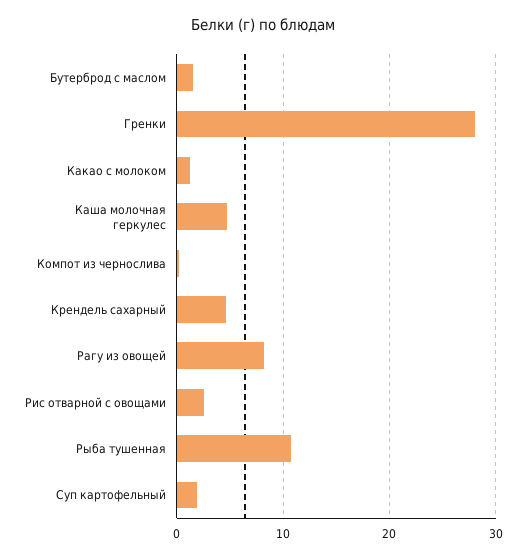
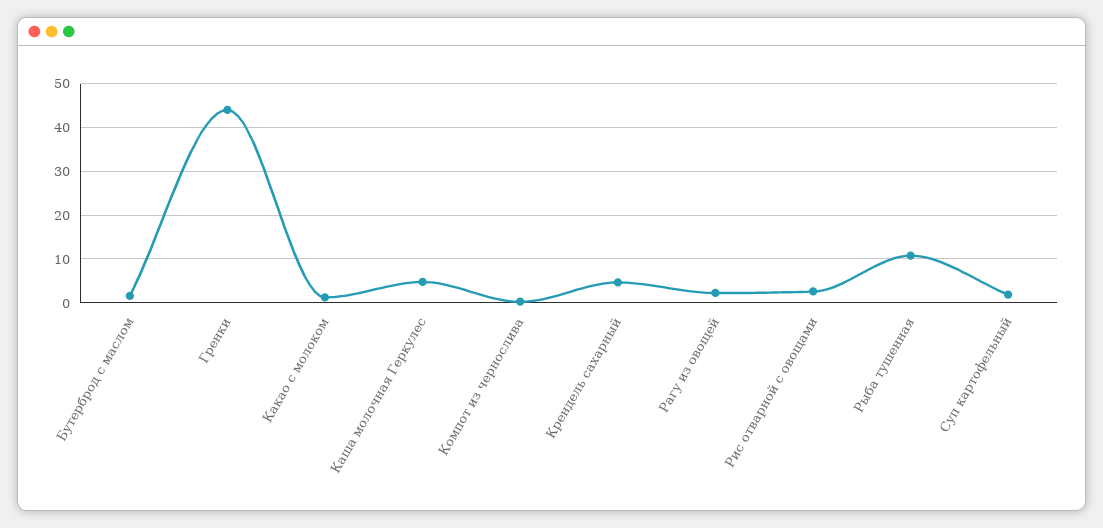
Гренки: 28 -> 44
Рагу из овощей: 8 -> 2

